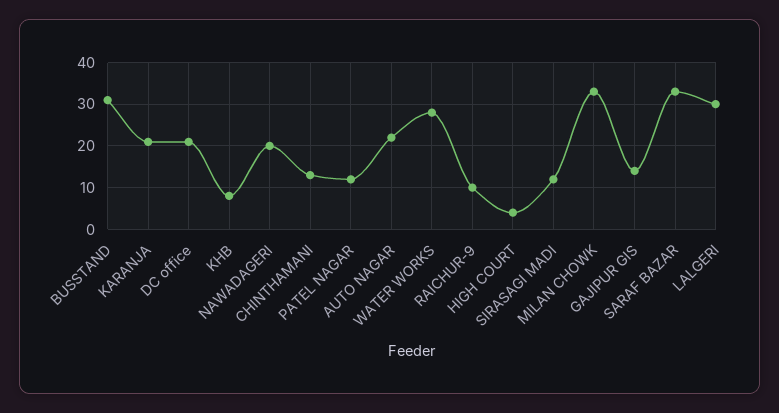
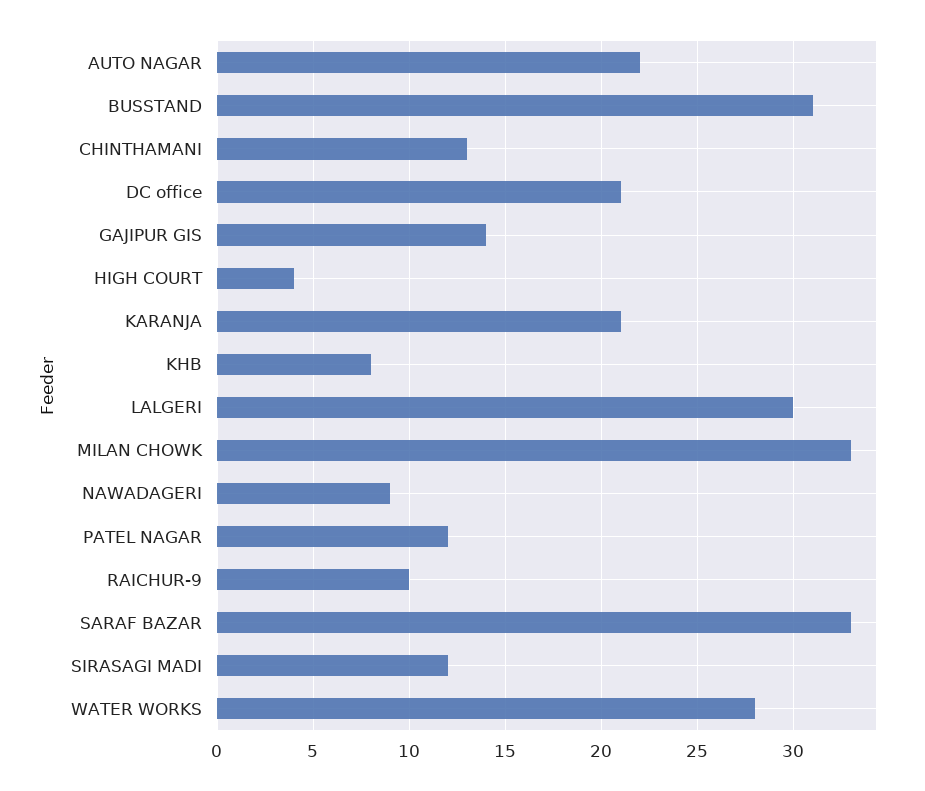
NAWADAGERI: 20 -> 9

